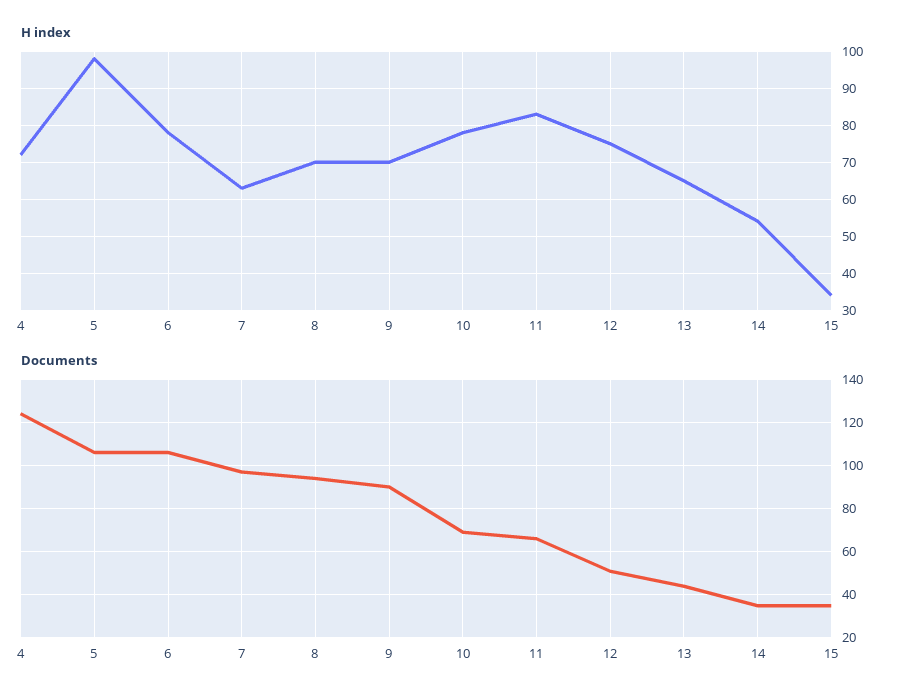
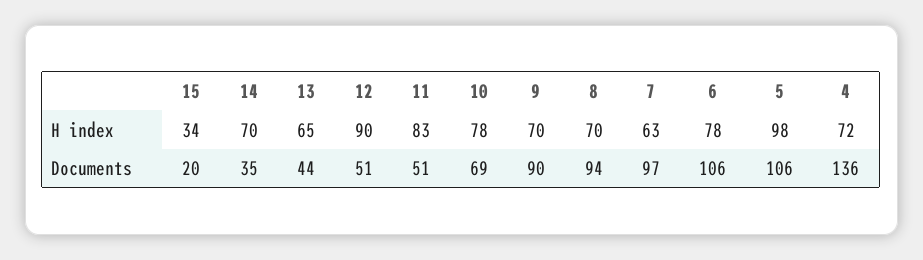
H index, 12: 75 -> 90
H index, 14: 55 -> 70
Documents, 4: 125 -> 136
Documents, 11: 65 -> 51
Documents, 15: 35 -> 20

